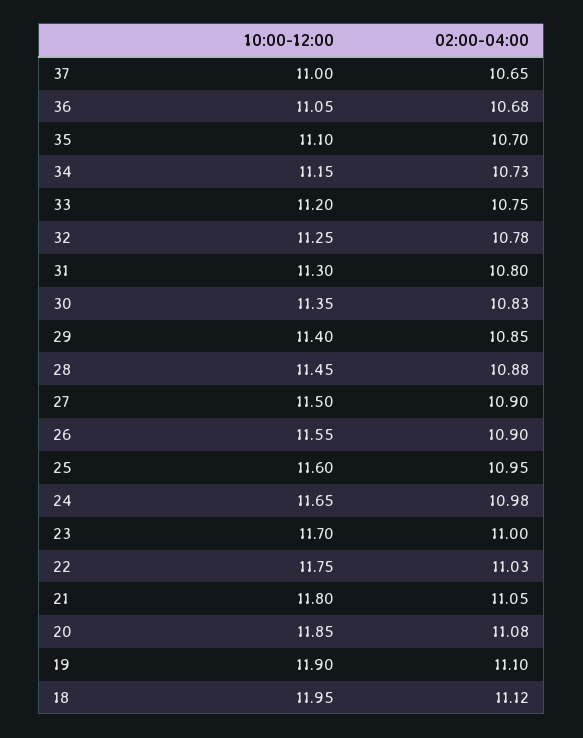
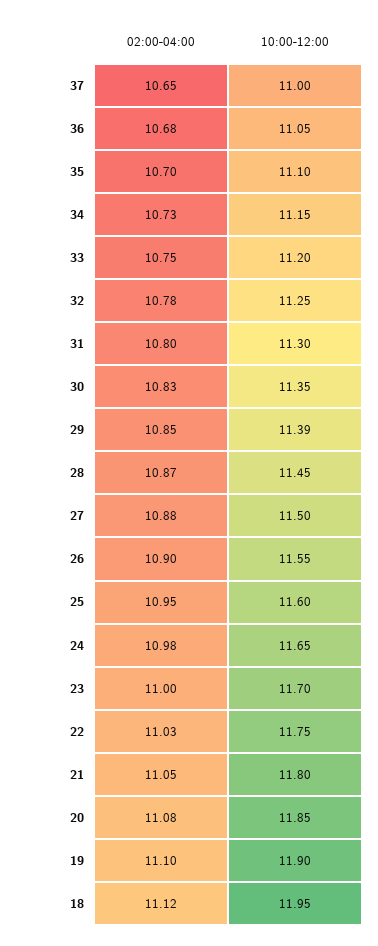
10:00-12:00, 29: 11.4 -> 11.39
02:00-04:00, 28: 10.88 -> 10.87
02:00-04:00, 27: 10.9 -> 10.88

